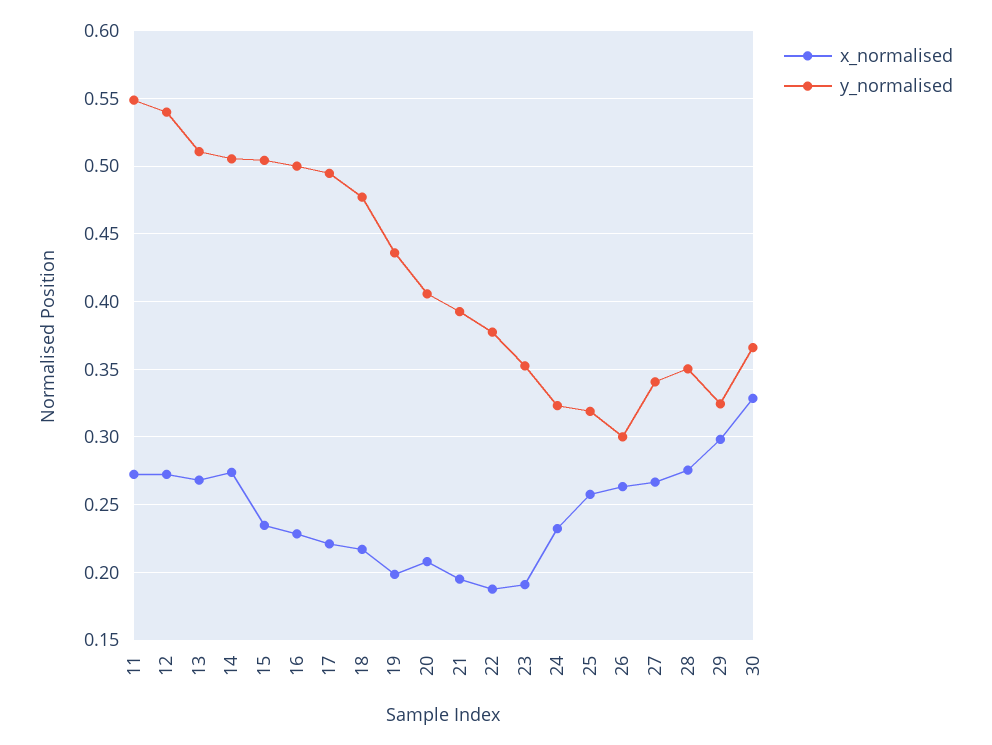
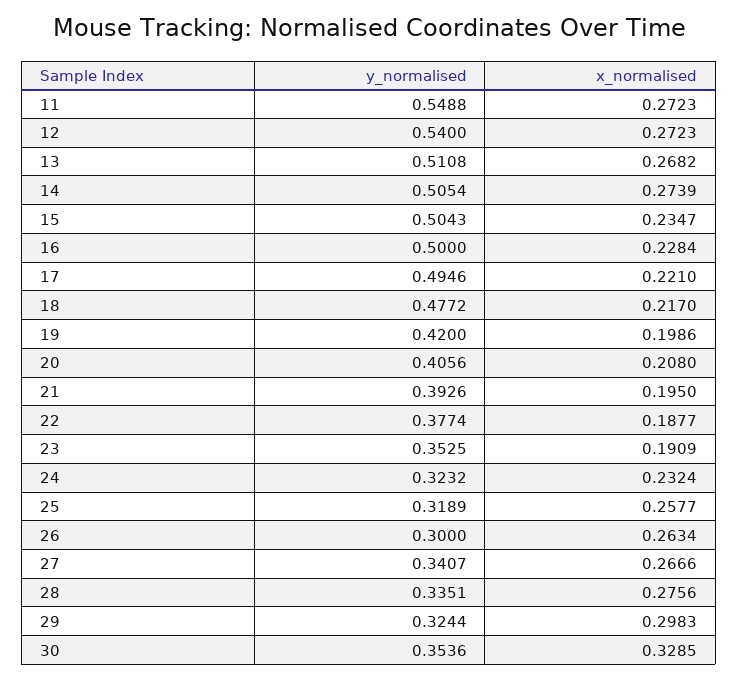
y_normalised, 19: 0.435 -> 0.42
y_normalised, 28: 0.35 -> 0.3351
y_normalised, 30: 0.365 -> 0.3536

